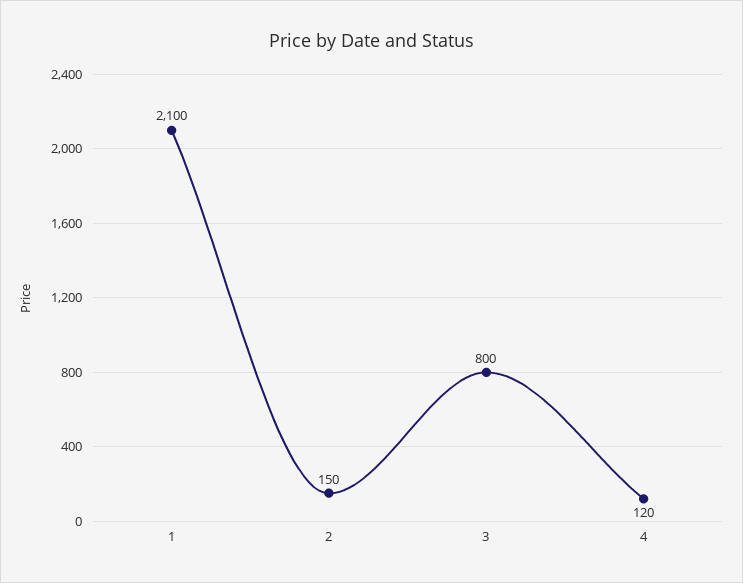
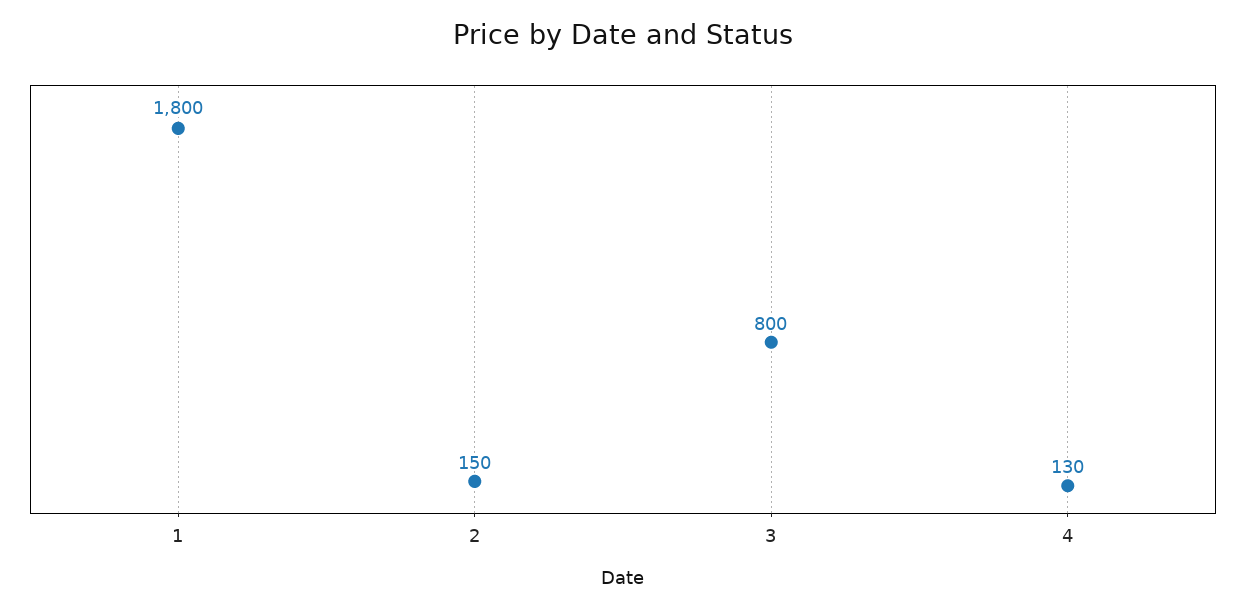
1: 2100 -> 1800
4: 120 -> 130

